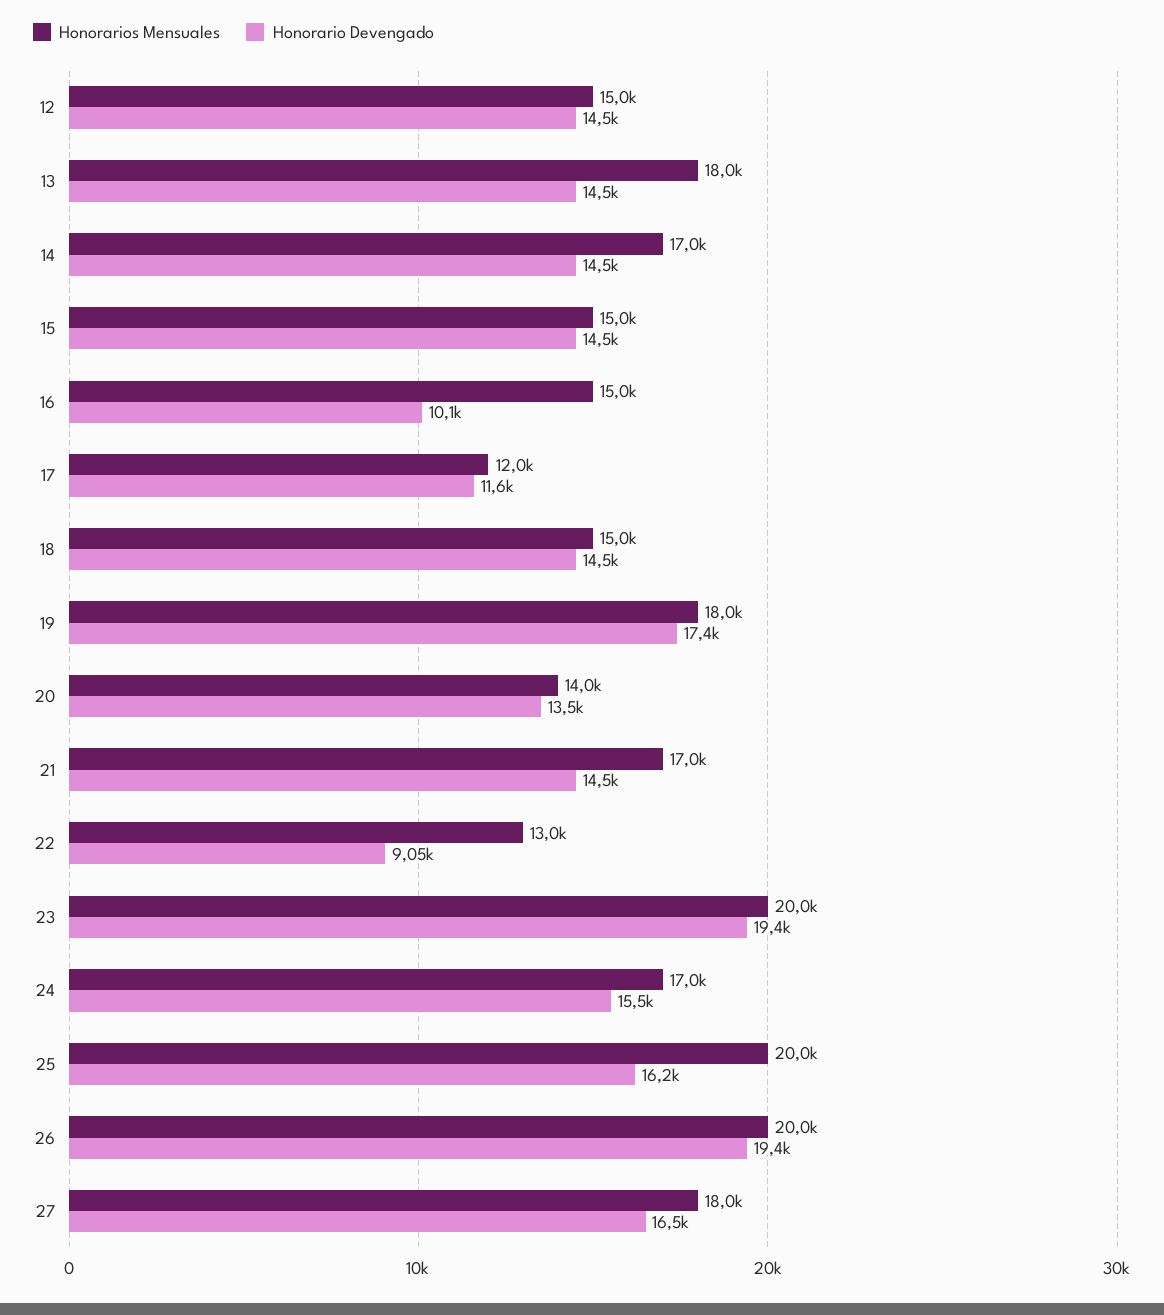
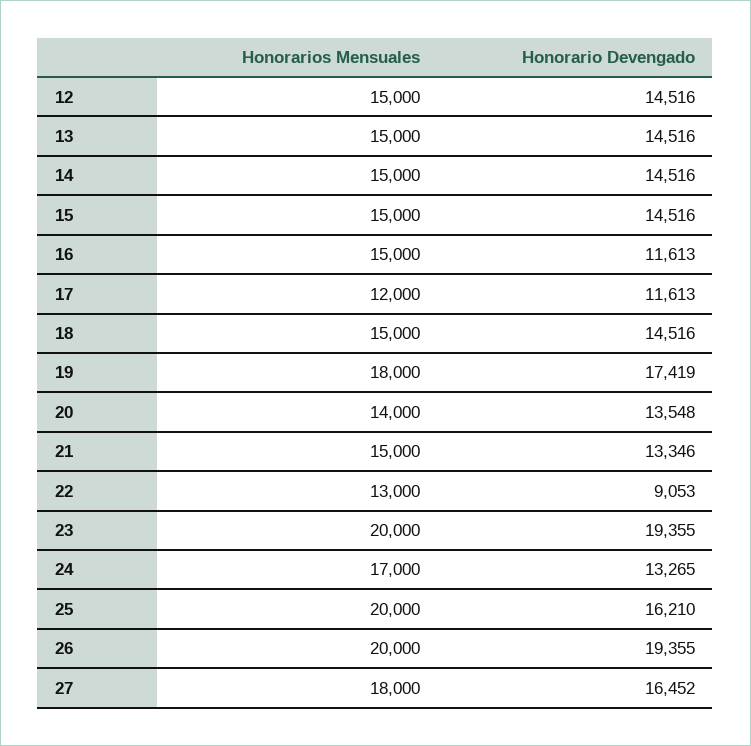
Honorarios Mensuales, 13: 18000 -> 15000
Honorarios Mensuales, 14: 17000 -> 15000
Honorario Devengado, 16: 10100 -> 11613
Honorarios Mensuales, 21: 17000 -> 15000
Honorario Devengado, 21: 14500 -> 13346
Honorario Devengado, 24: 15500 -> 13265

